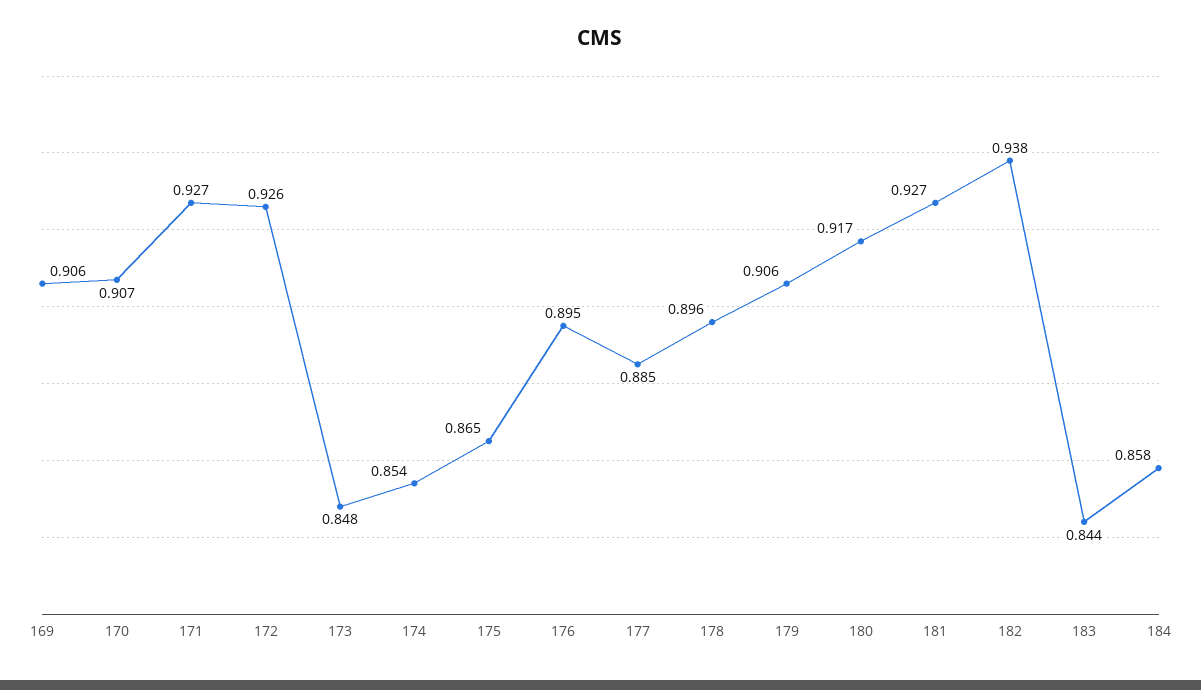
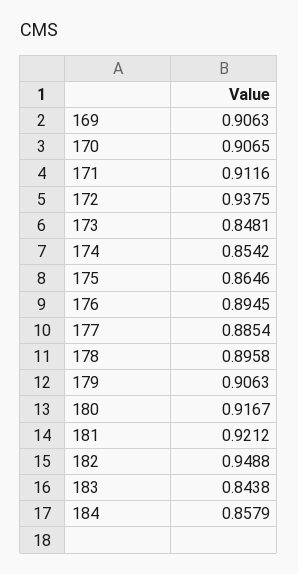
171: 0.927 -> 0.9116
172: 0.926 -> 0.9375
181: 0.927 -> 0.9212
182: 0.938 -> 0.9488

